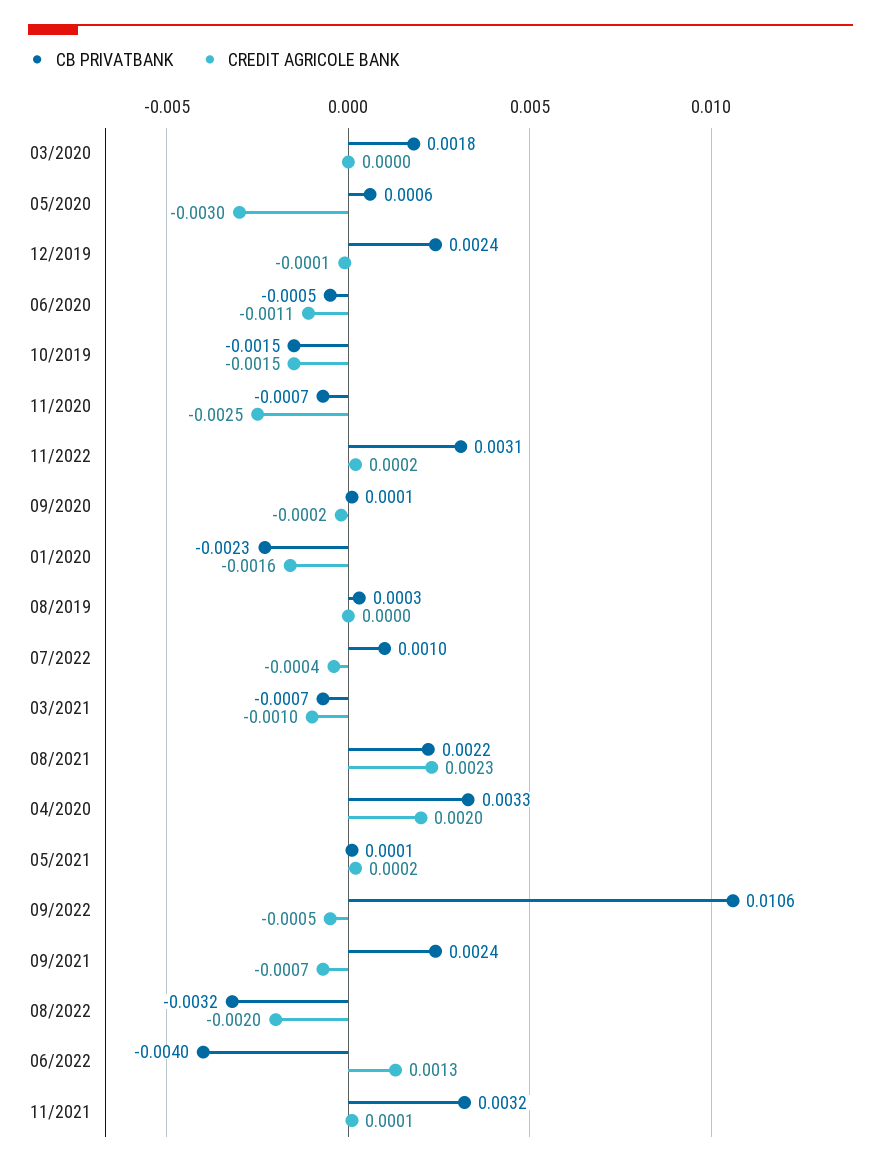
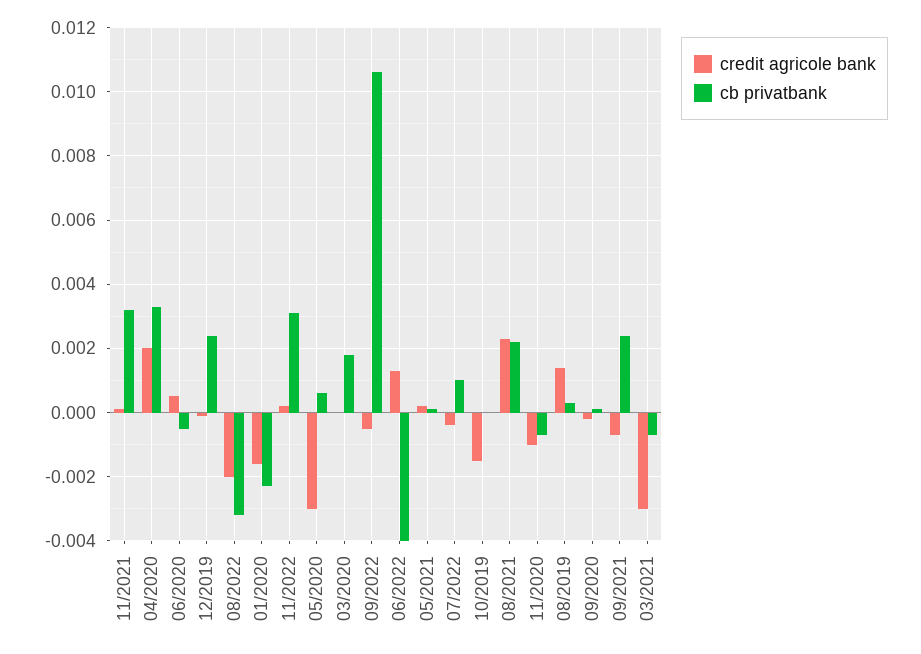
CREDIT AGRICOLE BANK, 06/2020: -0.0011 -> 0.0005
CB PRIVATBANK, 10/2019: -0.0015 -> 0
CREDIT AGRICOLE BANK, 11/2020: -0.0025 -> -0.001
CREDIT AGRICOLE BANK, 08/2019: 0 -> 0.0015
CREDIT AGRICOLE BANK, 03/2021: -0.001 -> -0.003

